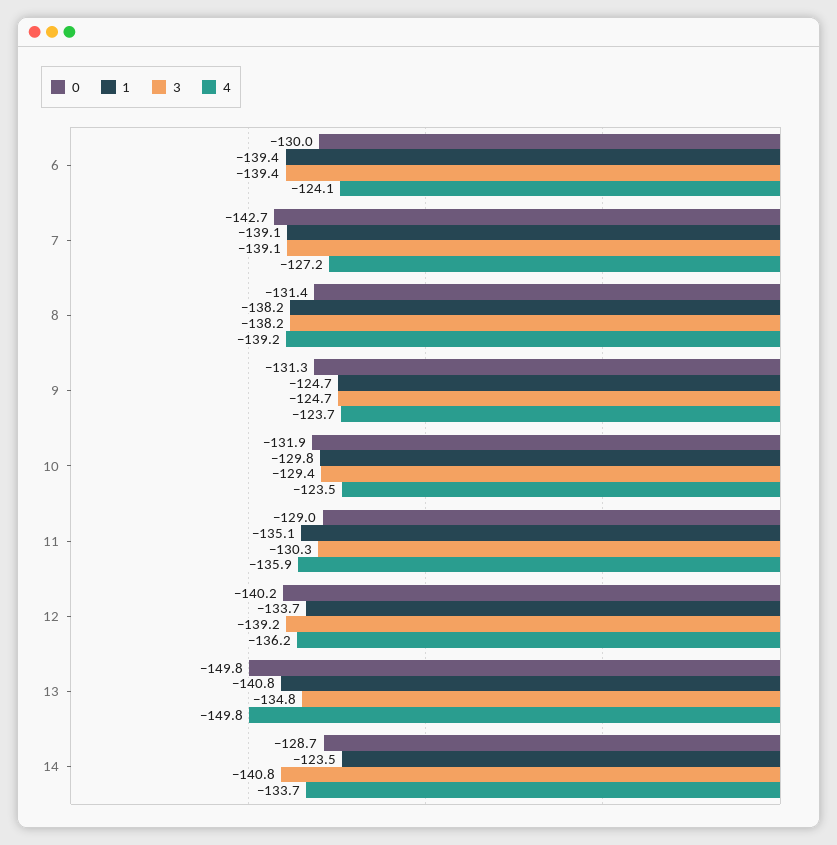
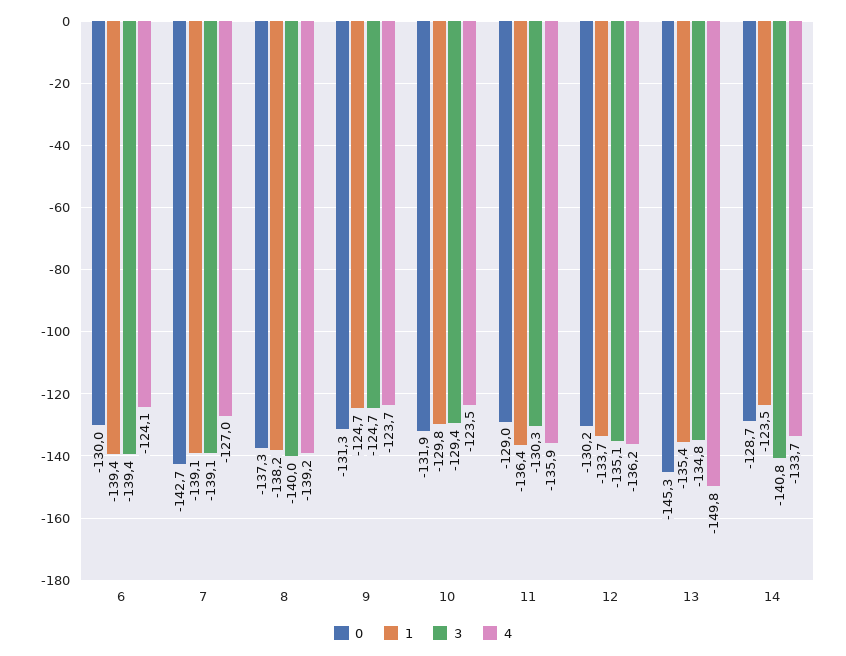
4, 7: -127.2 -> -127
0, 8: -131.4 -> -137.3
3, 8: -138.2 -> -140
1, 11: -135.1 -> -136.4
0, 12: -140.2 -> -130.2
3, 12: -139.2 -> -135.1
0, 13: -149.8 -> -145.3
1, 13: -140.8 -> -135.4

